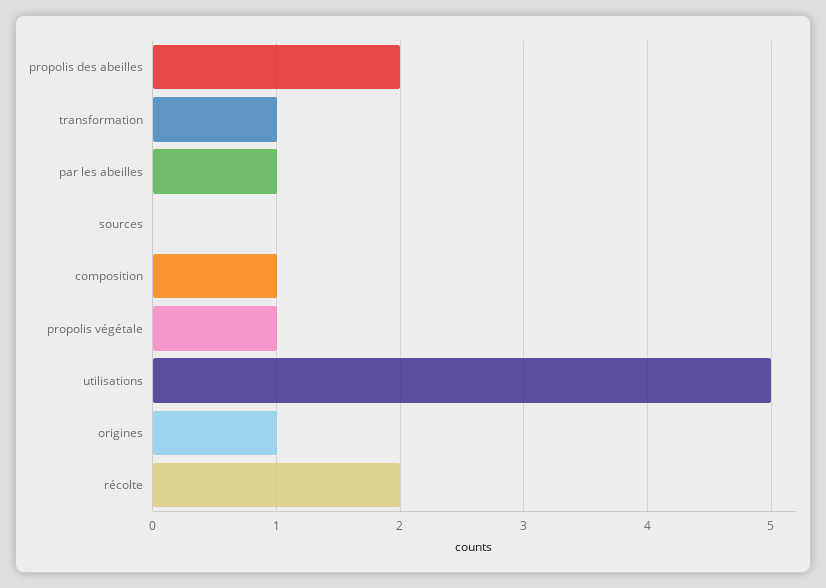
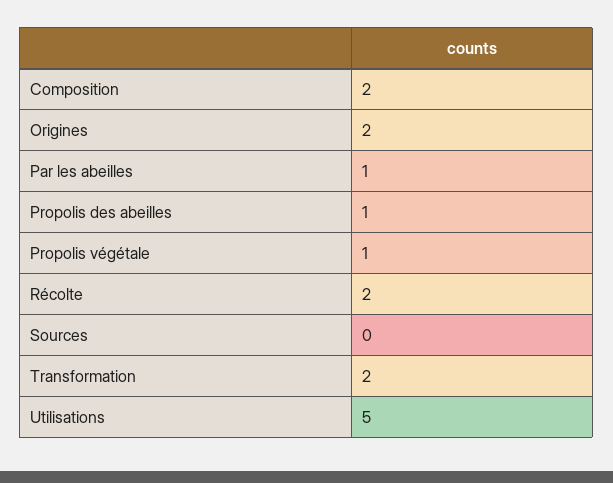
propolis des abeilles: 2 -> 1
transformation: 1 -> 2
composition: 1 -> 2
origines: 1 -> 2

